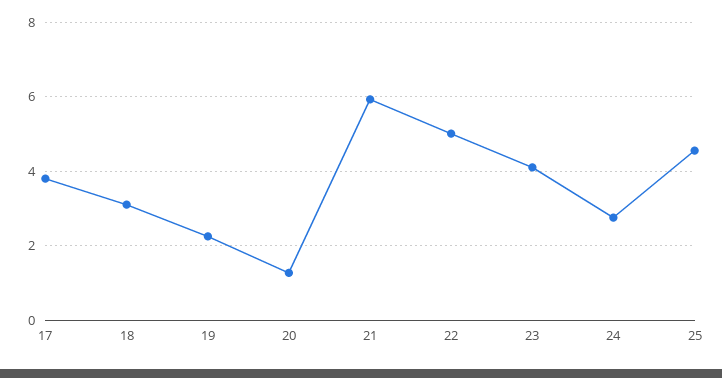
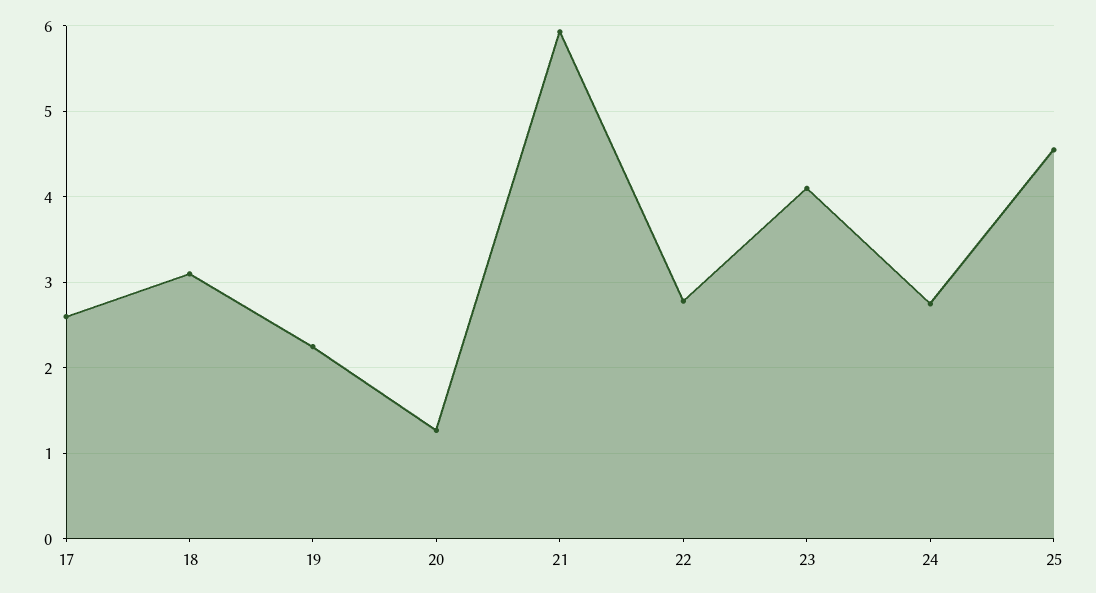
17: 3.8 -> 2.6
22: 5 -> 2.8

